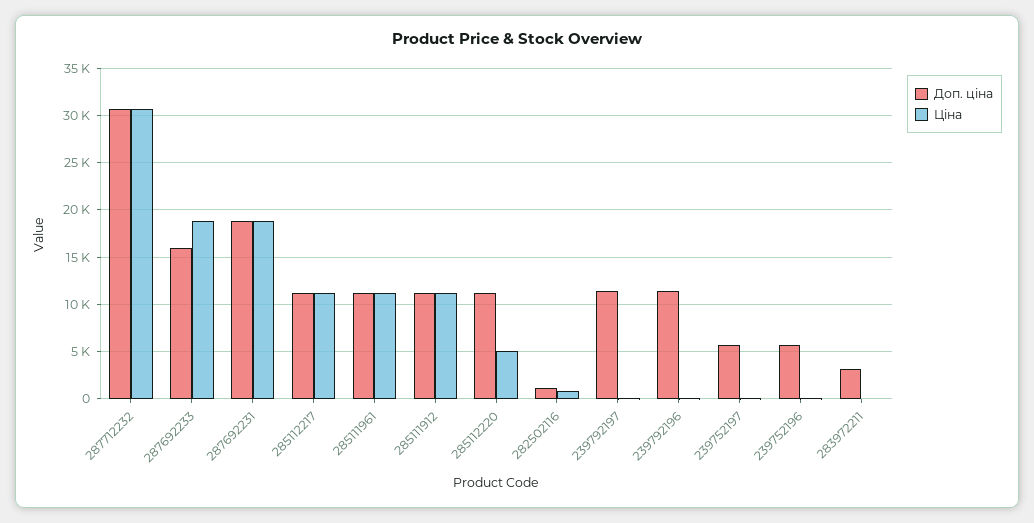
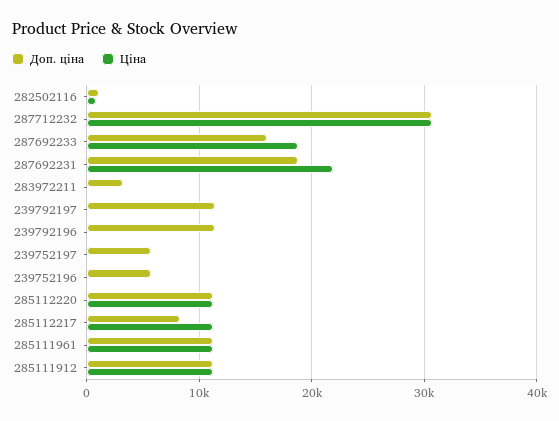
Ціна, 287692231: 19000 -> 22000
Доп. ціна, 285112217: 11000 -> 8000
Ціна, 285112220: 5000 -> 11000

